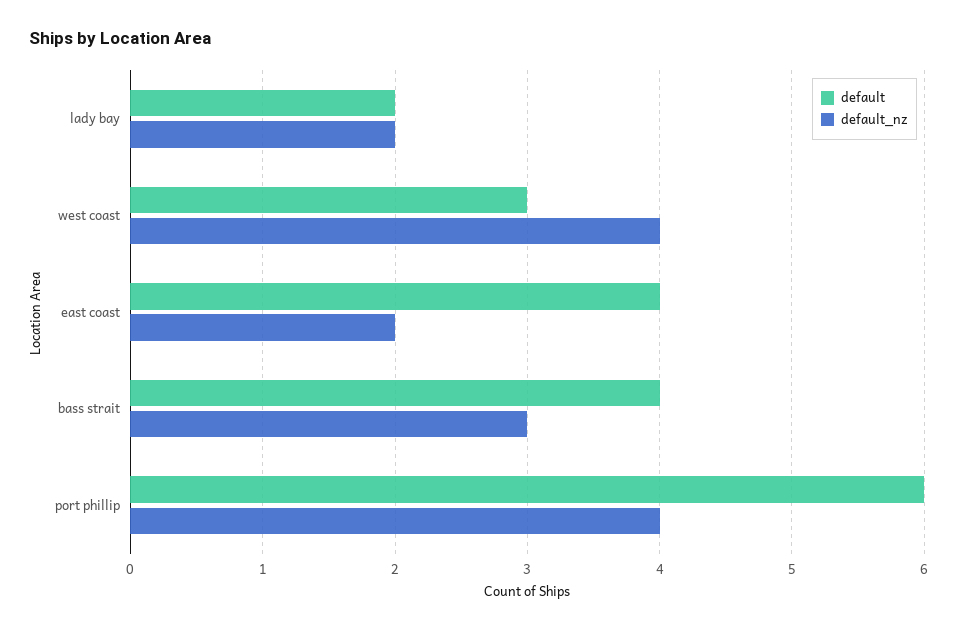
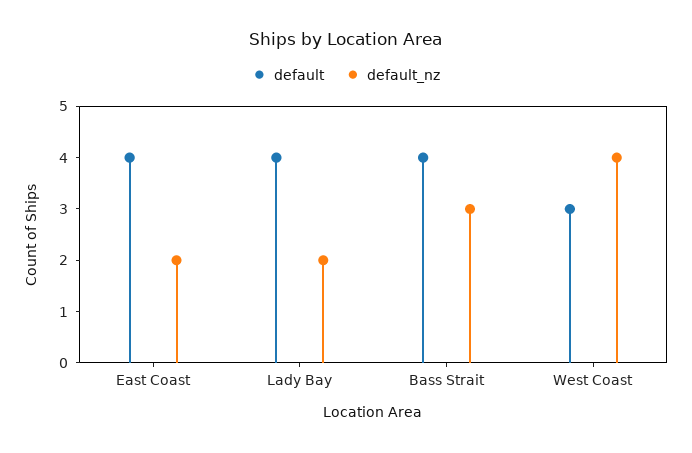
default, lady bay: 2 -> 4
default, port phillip: 6 -> none
default_nz, port phillip: 4 -> none

